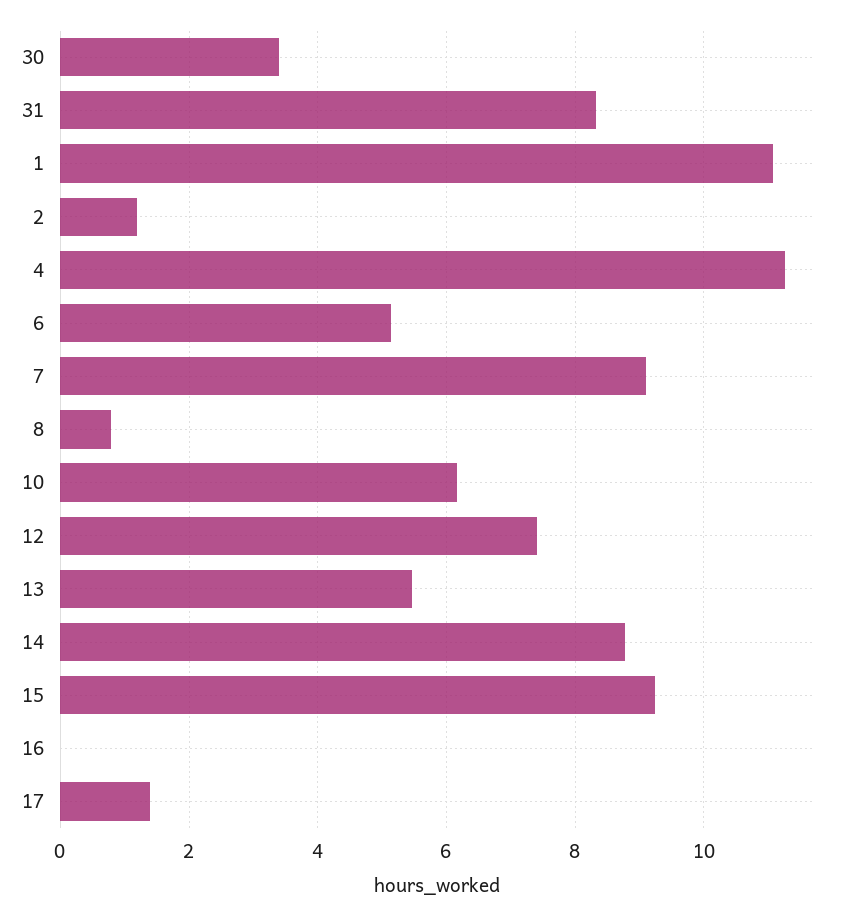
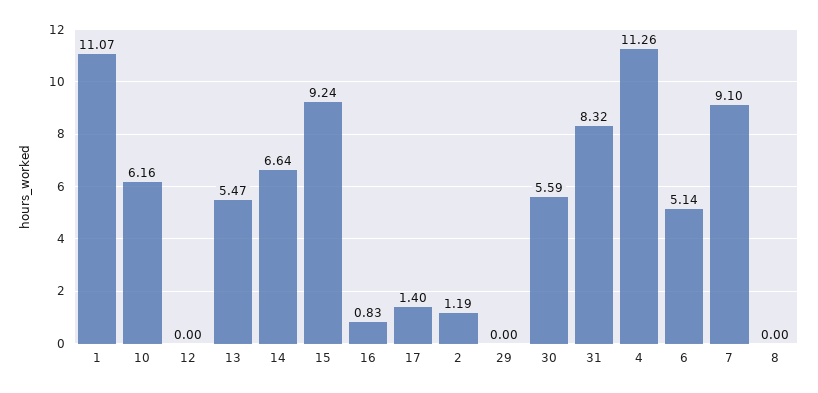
30: 3.4 -> 5.59
8: 0.8 -> 0
12: 7.4 -> 0
14: 8.8 -> 6.64
16: 0 -> 0.83
29: none -> 0

